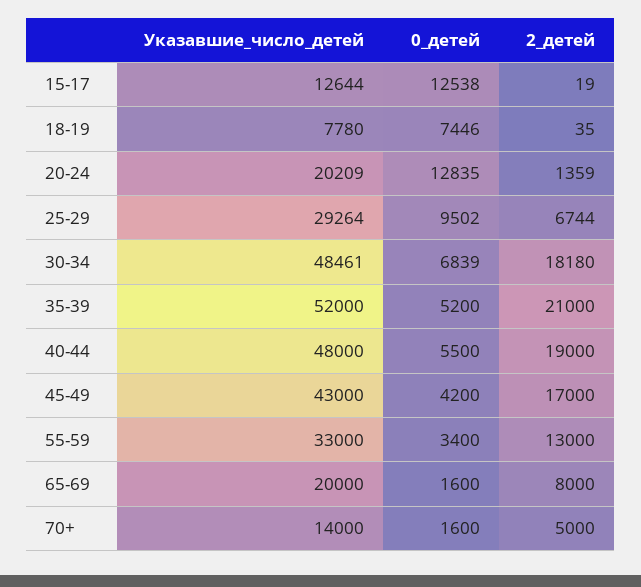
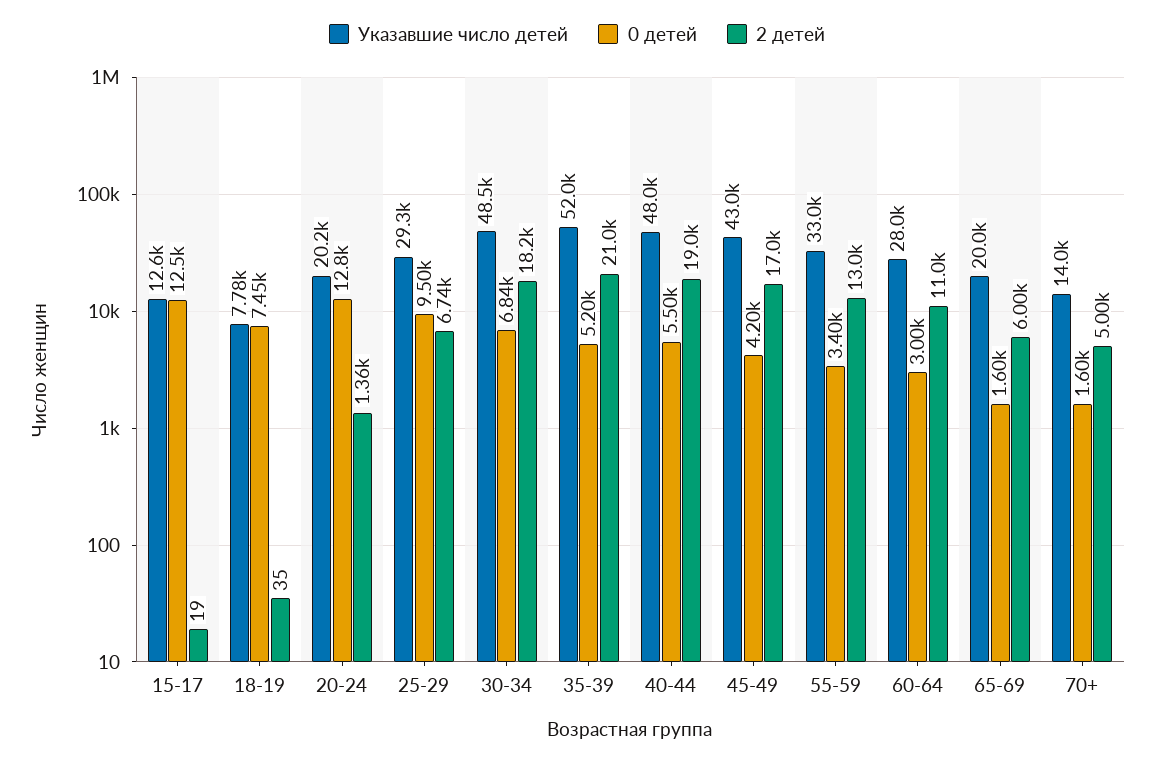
2_детей, 65-69: 8000 -> 6000
Указавшие_число_детей, 60-64: none -> 28000
0_детей, 60-64: none -> 3000
2_детей, 60-64: none -> 11000

